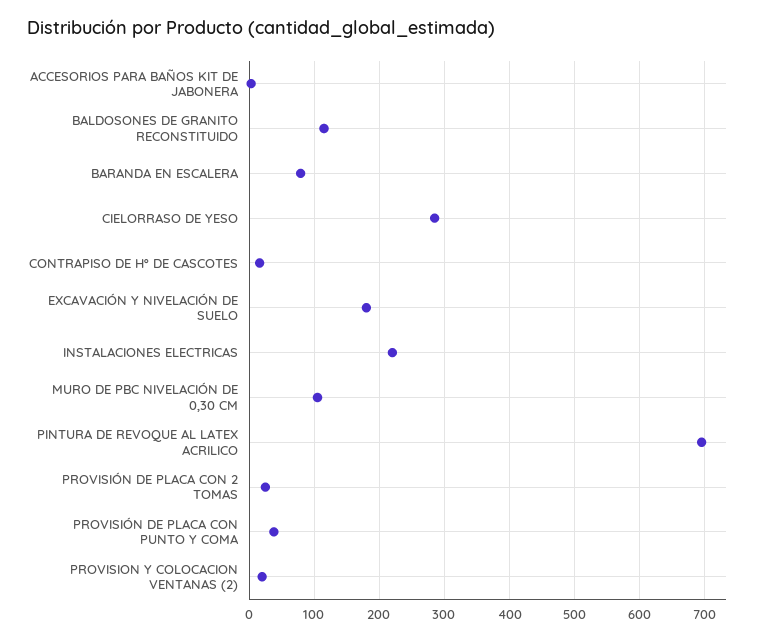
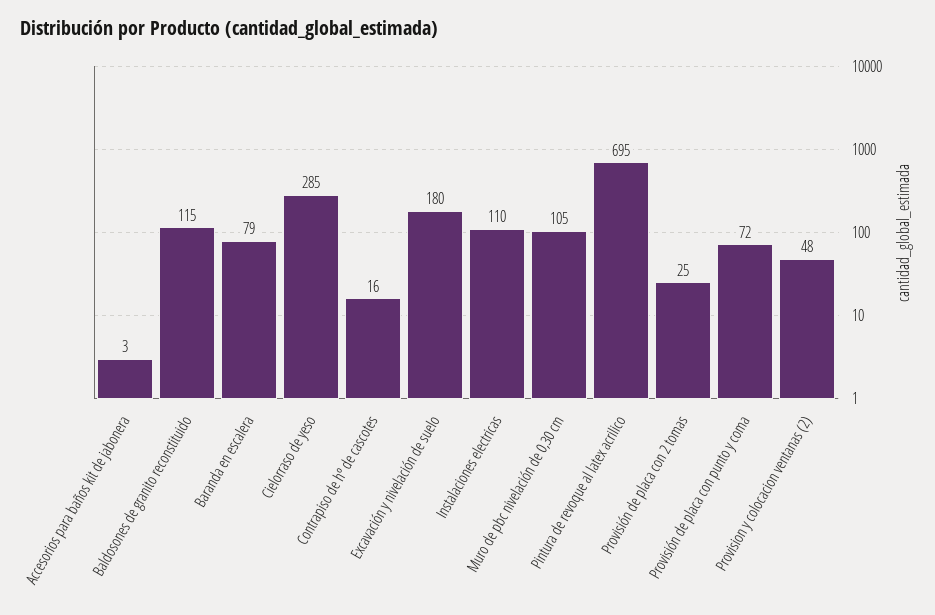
INSTALACIONES ELECTRICAS: 220 -> 110
PROVISIÓN DE PLACA CON PUNTO Y COMA: 40 -> 72
PROVISION Y COLOCACION VENTANAS (2): 20 -> 48

